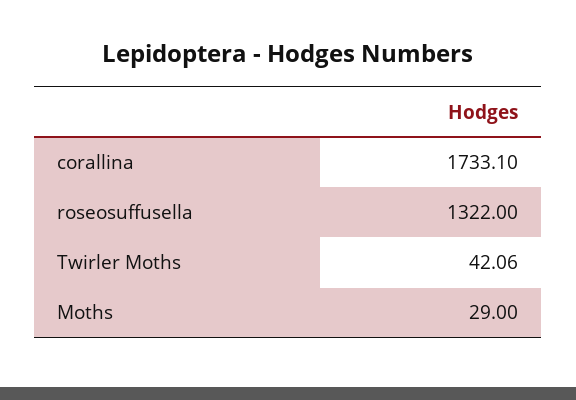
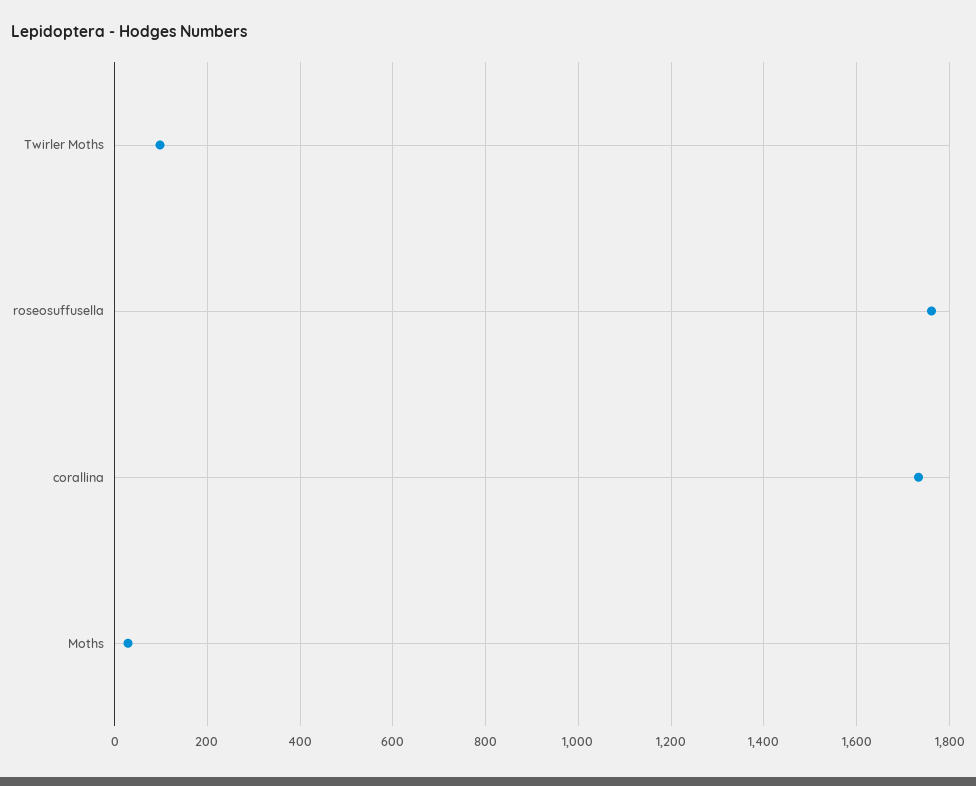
roseosuffusella: 1322 -> 1760
Twirler Moths: 42.06 -> 100

